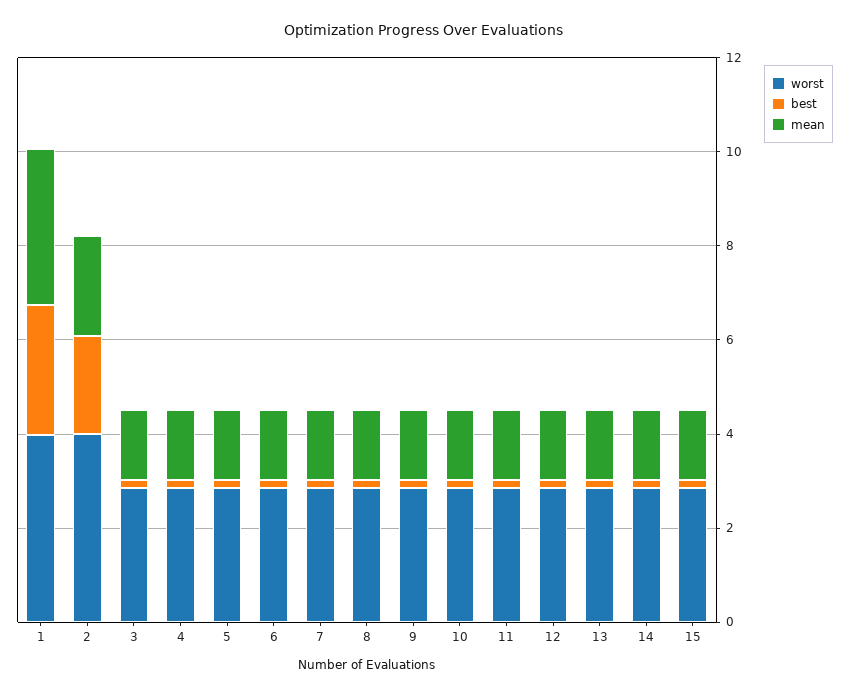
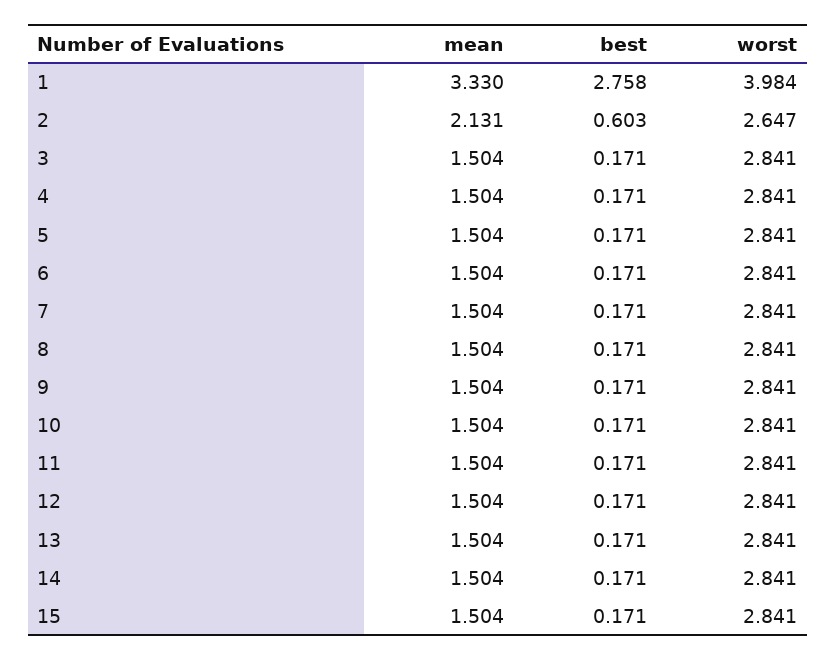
worst, 2: 4 -> 2.647
best, 2: 2 -> 0.603

